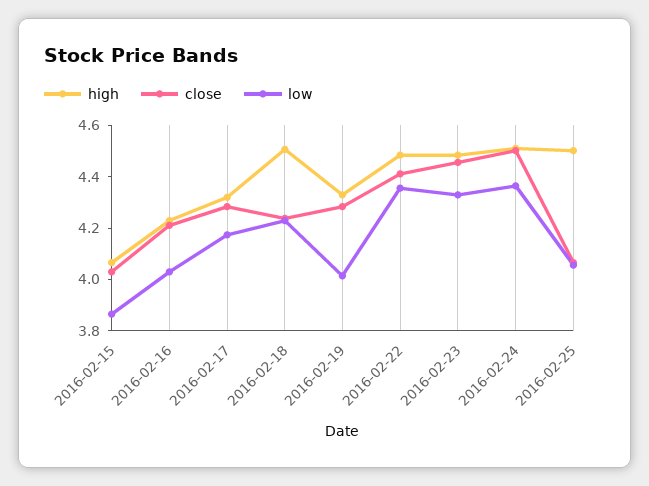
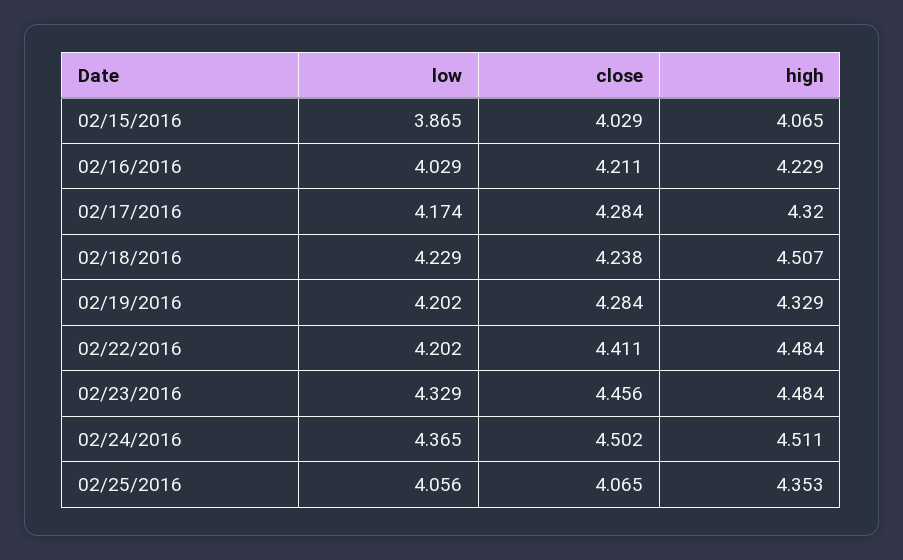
low, 2016-02-19: 4 -> 4.202
low, 2016-02-22: 4.35 -> 4.202
high, 2016-02-25: 4.5 -> 4.353

